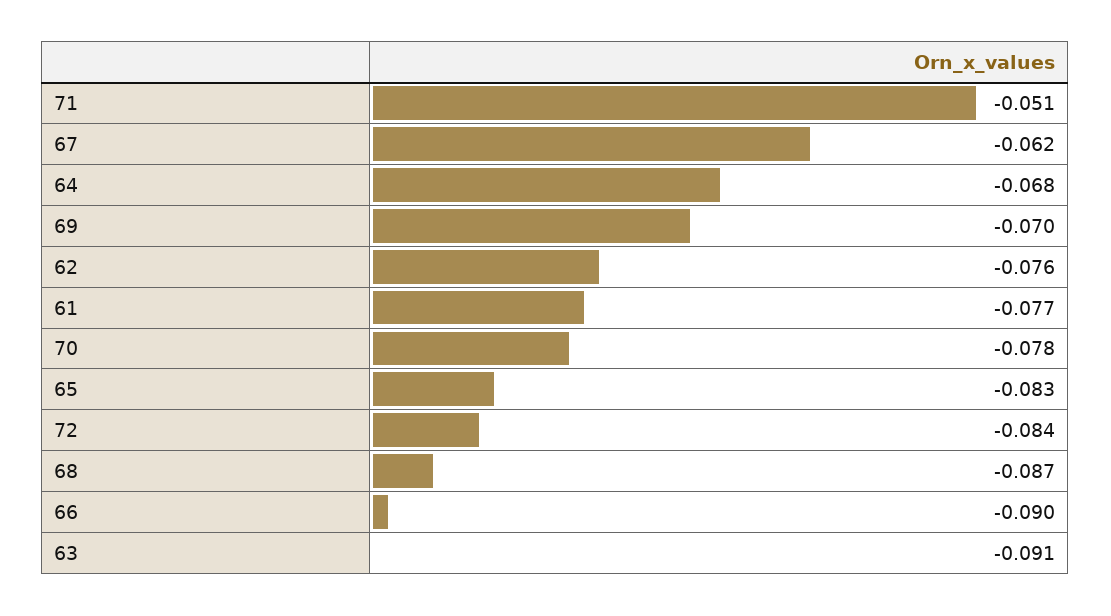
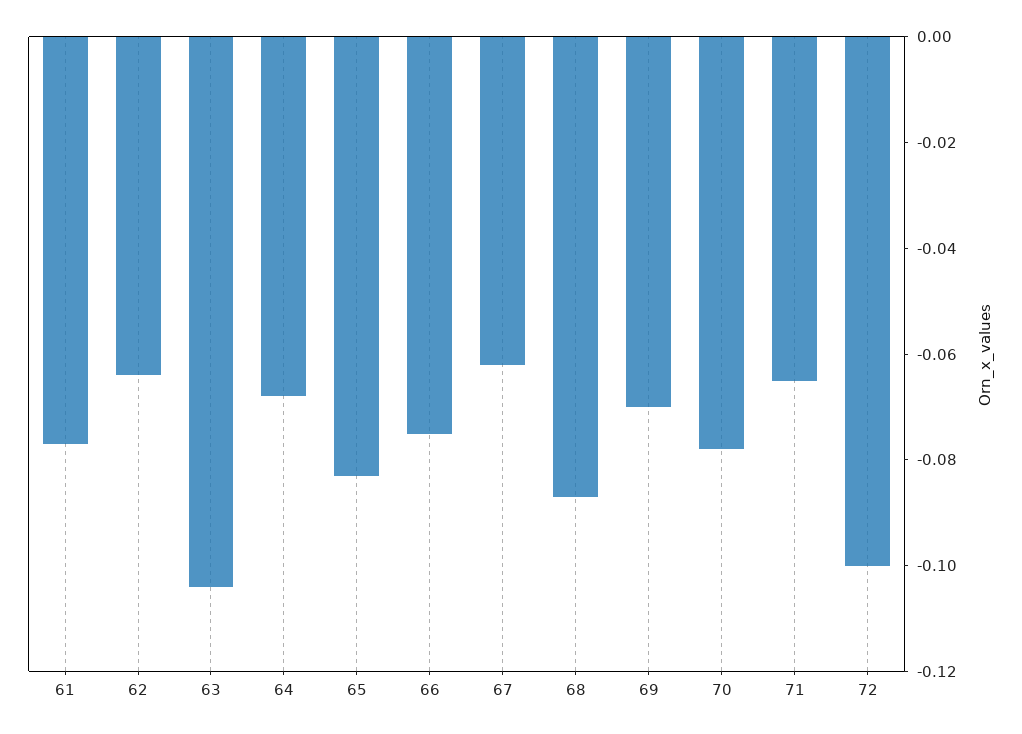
71: -0.051 -> -0.065
62: -0.076 -> -0.065
72: -0.084 -> -0.1
66: -0.09 -> -0.075
63: -0.091 -> -0.105

